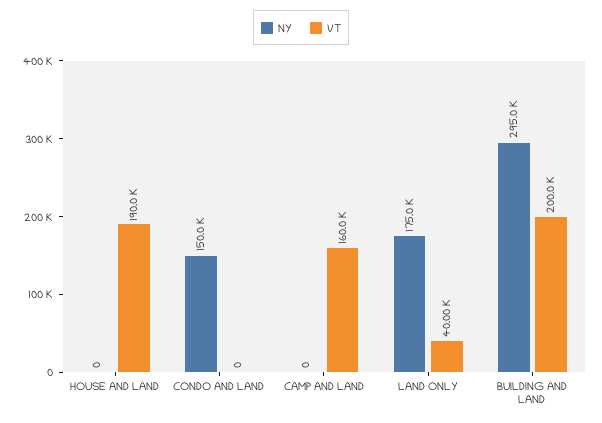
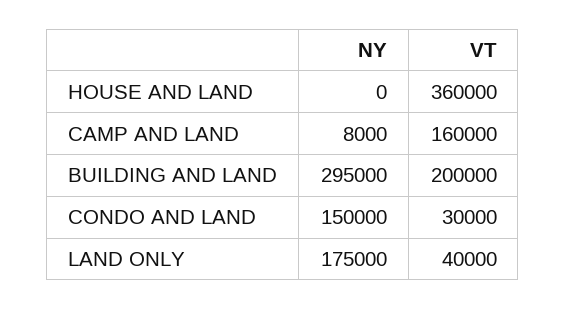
VT, HOUSE AND LAND: 190000 -> 360000
VT, CONDO AND LAND: 0 -> 30000
NY, CAMP AND LAND: 0 -> 8000

